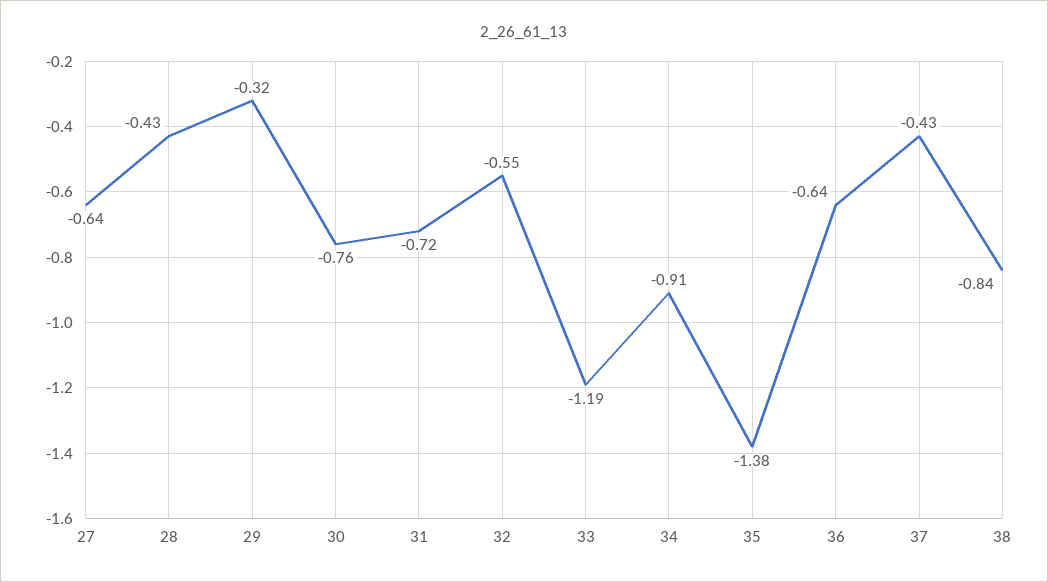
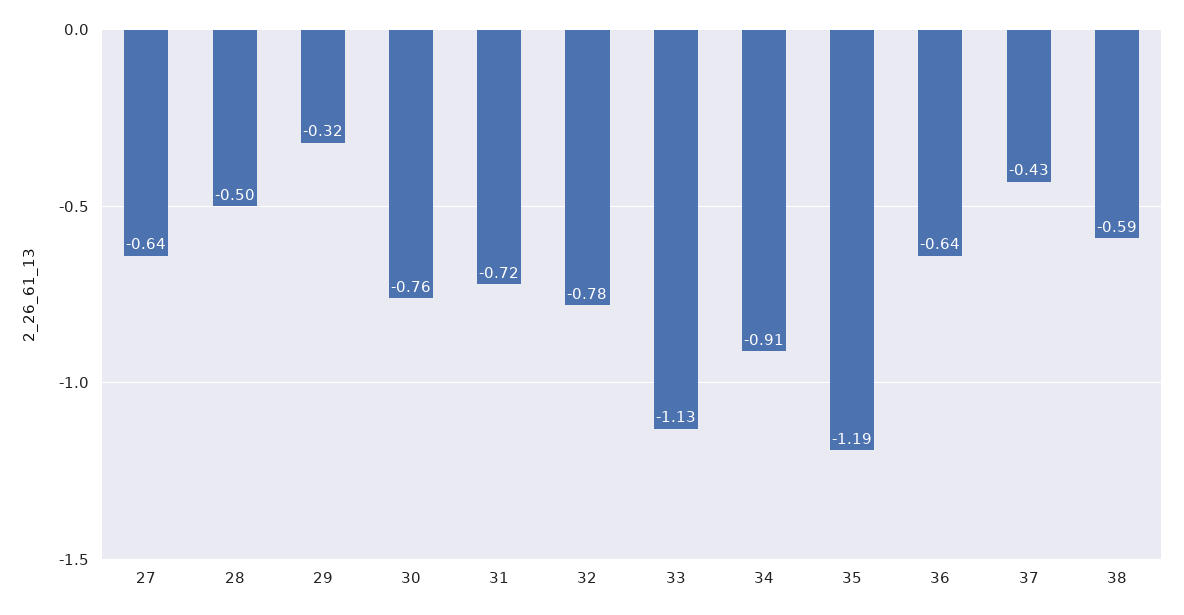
28: -0.43 -> -0.5
32: -0.55 -> -0.78
33: -1.19 -> -1.13
35: -1.38 -> -1.19
38: -0.84 -> -0.59

